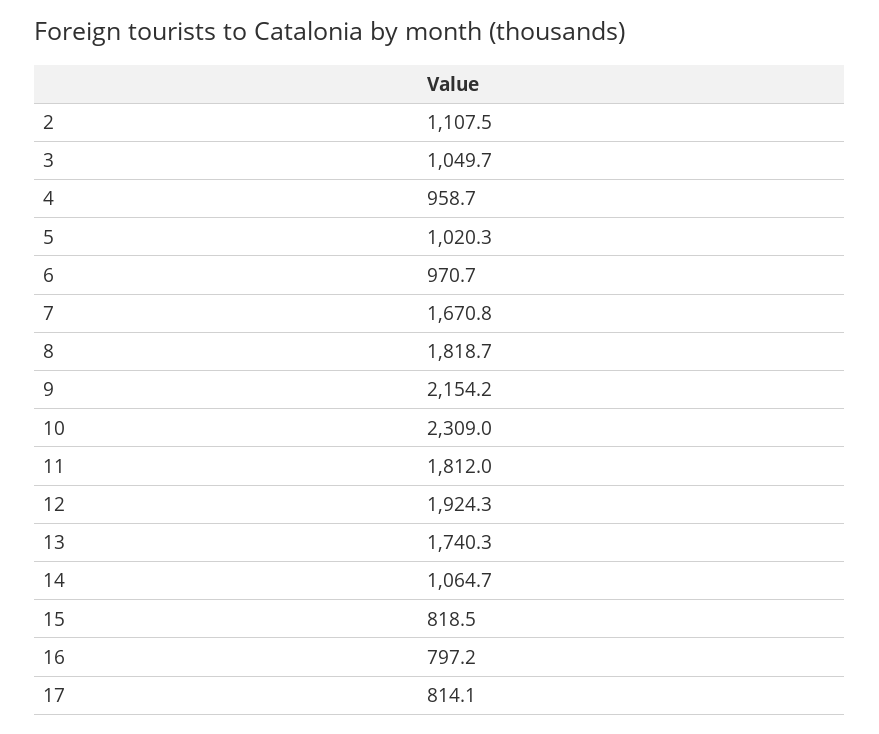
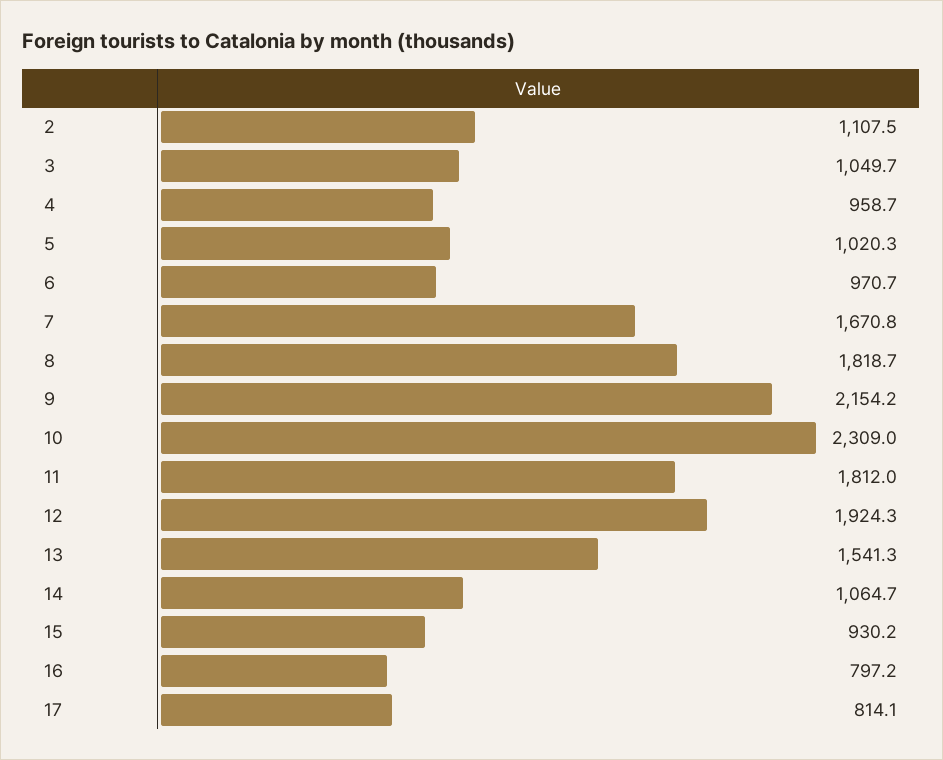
13: 1740.3 -> 1541.3
15: 818.5 -> 930.2

